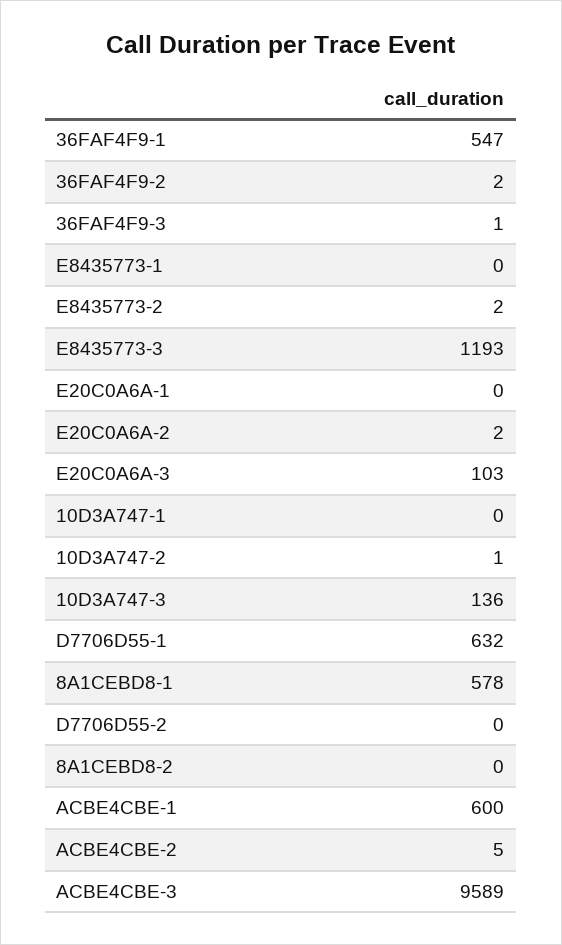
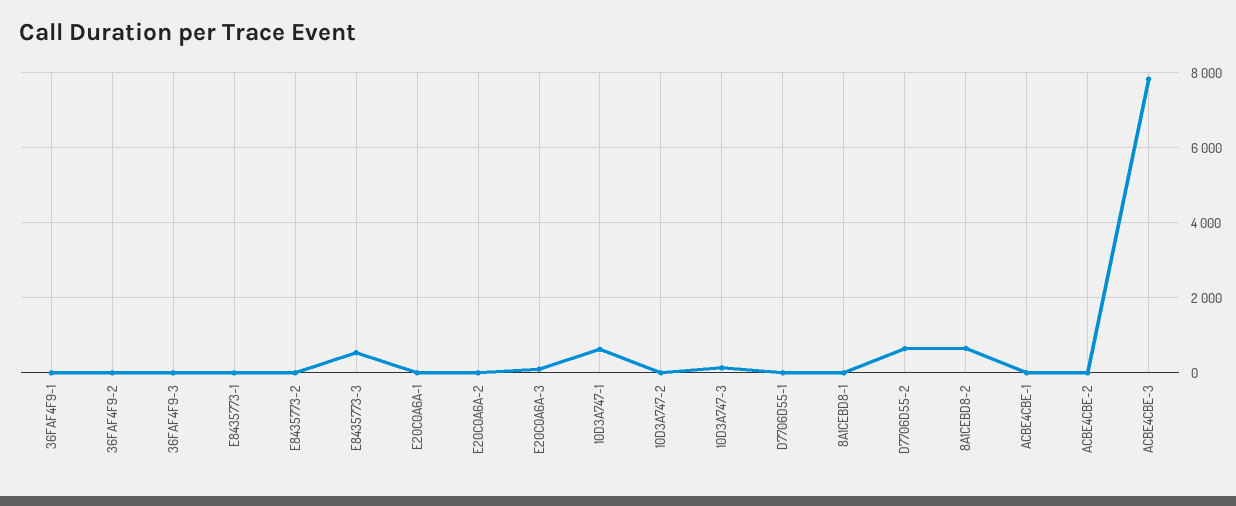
36FAF4F9-1: 547 -> 0
E8435773-3: 1193 -> 600
10D3A747-1: 0 -> 600
D7706D55-1: 632 -> 0
8A1CEBD8-1: 578 -> 0
D7706D55-2: 0 -> 600
8A1CEBD8-2: 0 -> 600
ACBE4CBE-1: 600 -> 0
ACBE4CBE-3: 9589 -> 7800

